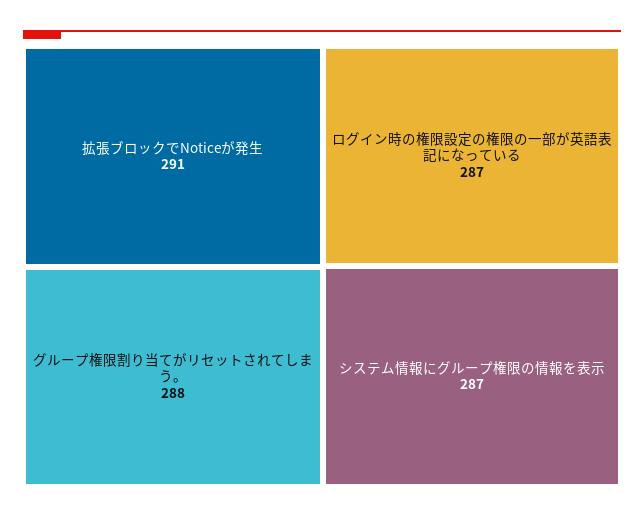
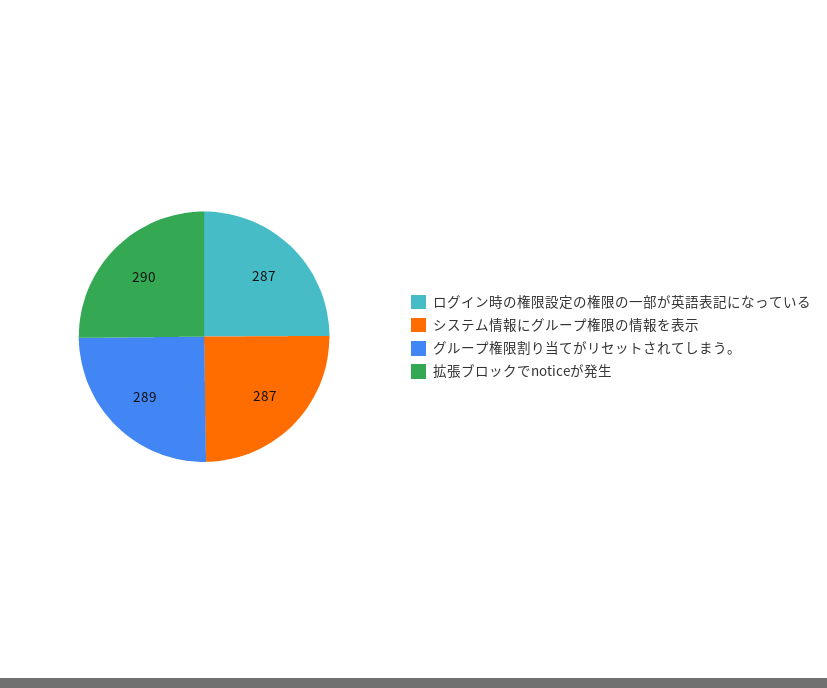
拡張ブロックでNoticeが発生: 291 -> 290
グループ権限割り当てがリセットされてしまう。: 288 -> 289

